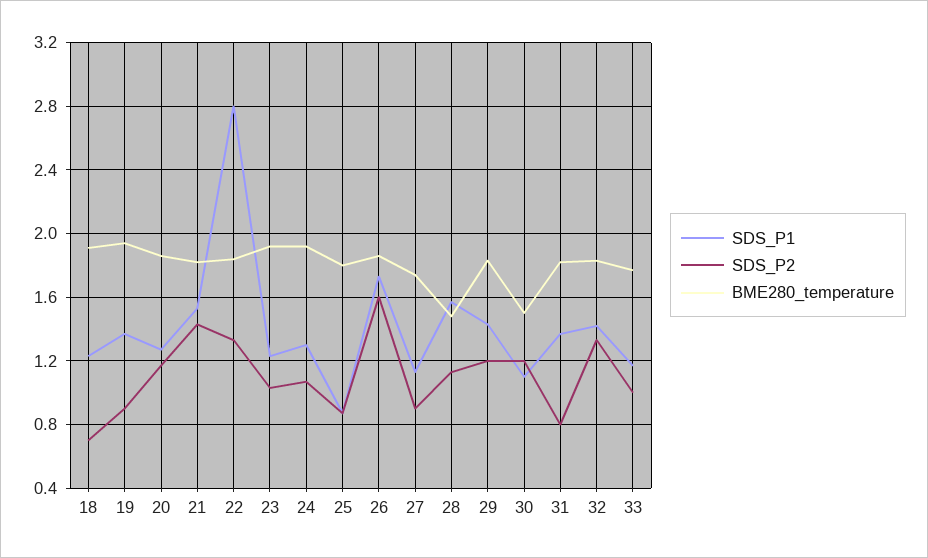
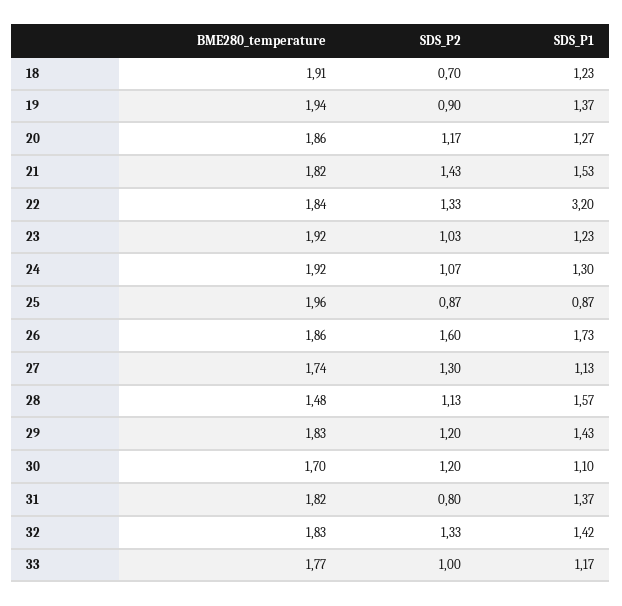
SDS_P1, 22: 2.8 -> 3.2
BME280_temperature, 25: 1.8 -> 1.96
SDS_P2, 27: 0.9 -> 1.3
BME280_temperature, 30: 1.5 -> 1.7

